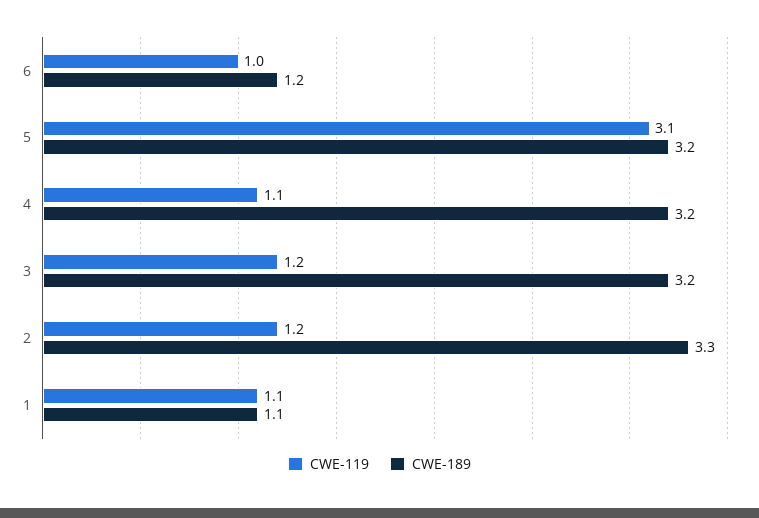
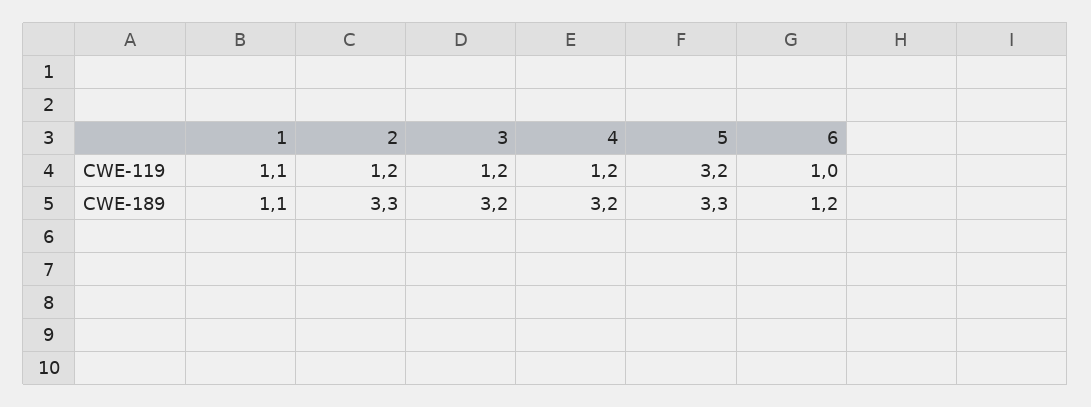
CWE-119, 5: 3.1 -> 3.2
CWE-189, 5: 3.2 -> 3.3
CWE-119, 4: 1.1 -> 1.2

